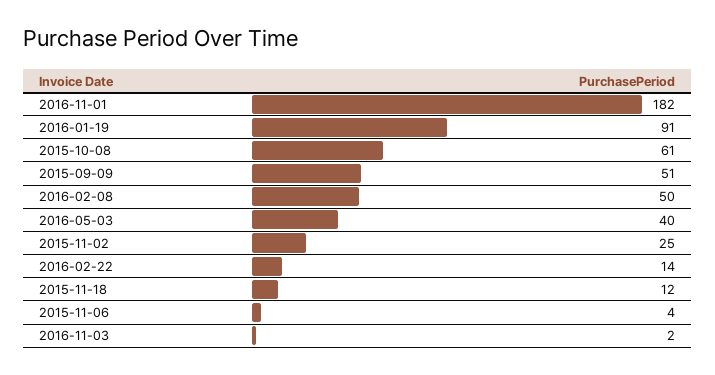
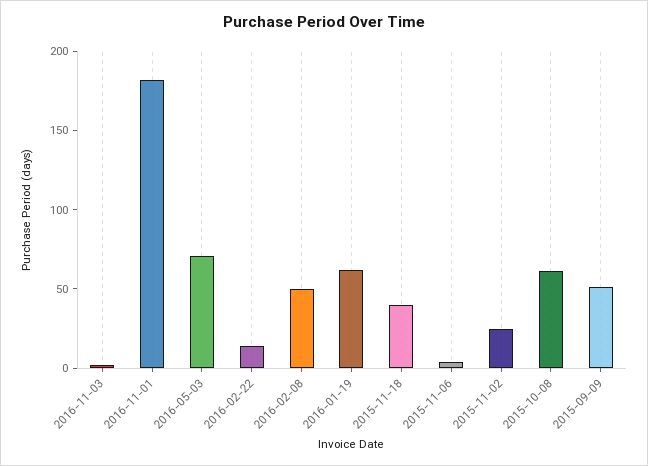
2016-01-19: 91 -> 60
2016-05-03: 40 -> 70
2015-11-18: 12 -> 40

